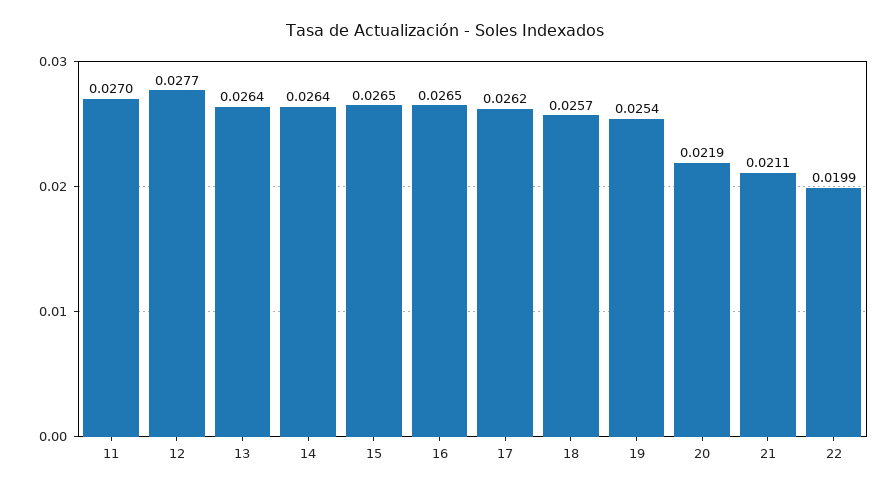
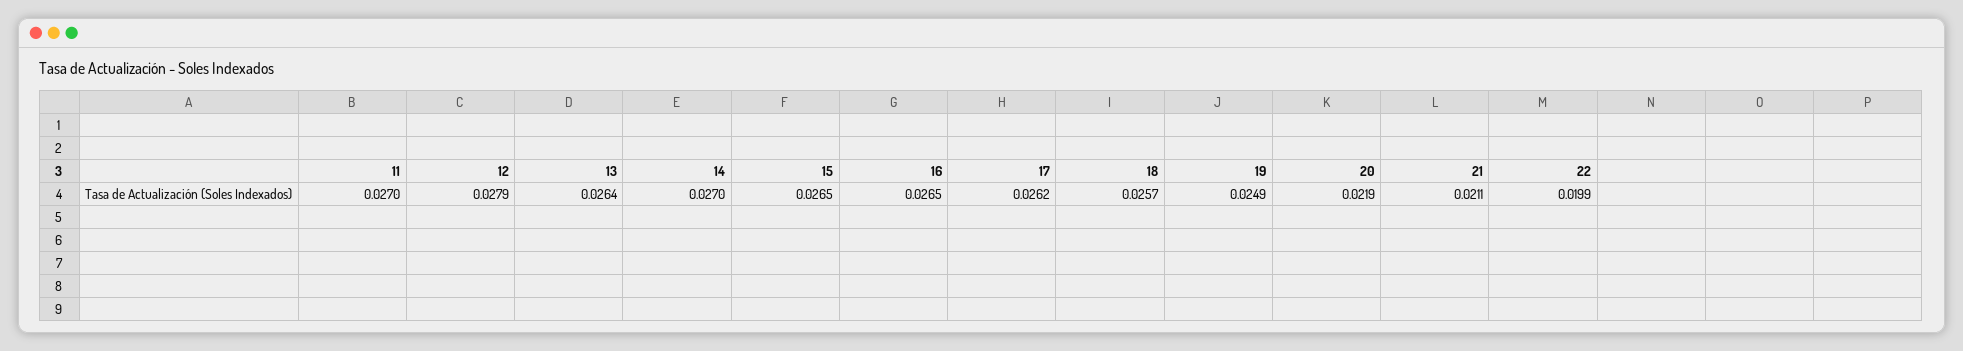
12: 0.0277 -> 0.0279
14: 0.0264 -> 0.027
19: 0.0254 -> 0.0249

